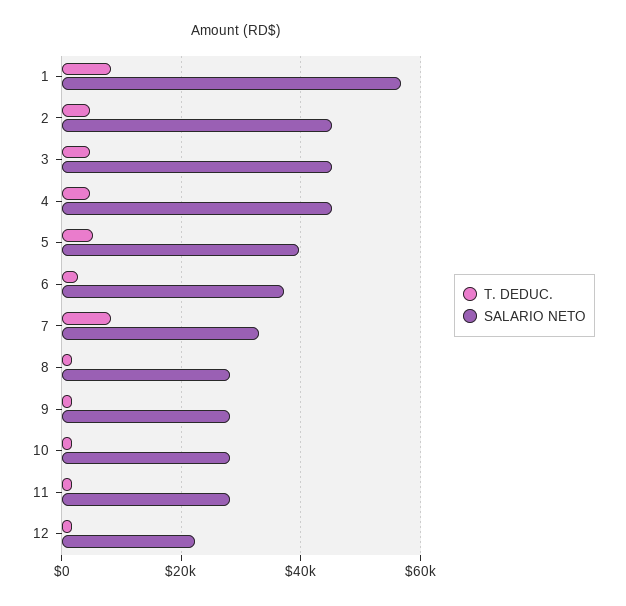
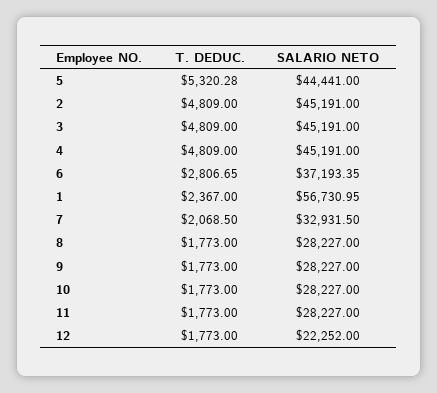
T. DEDUC., 1: 8000 -> 2367
SALARIO NETO, 5: 40000 -> 44441
T. DEDUC., 7: 8000 -> 2068.5

